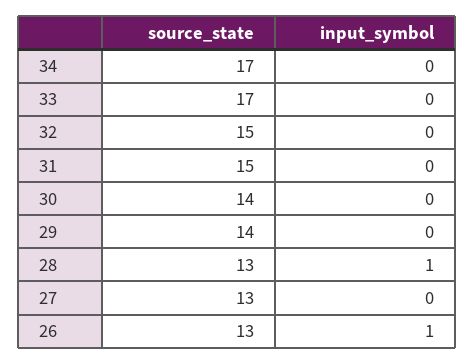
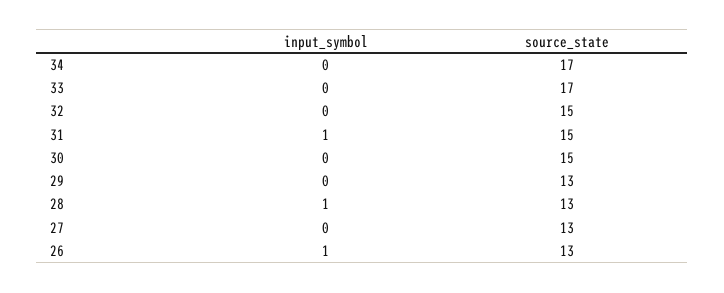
input_symbol, 31: 0 -> 1
source_state, 30: 14 -> 15
source_state, 29: 14 -> 13

